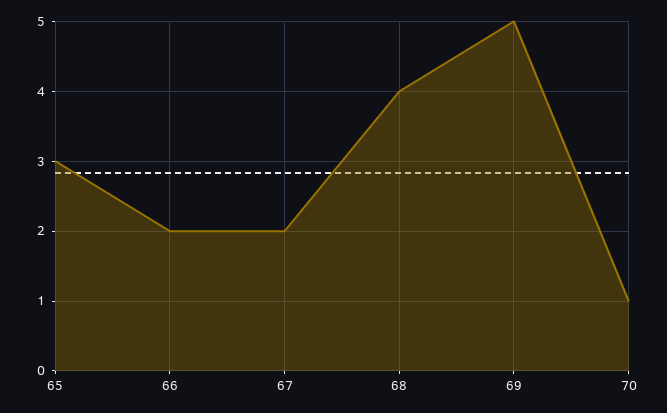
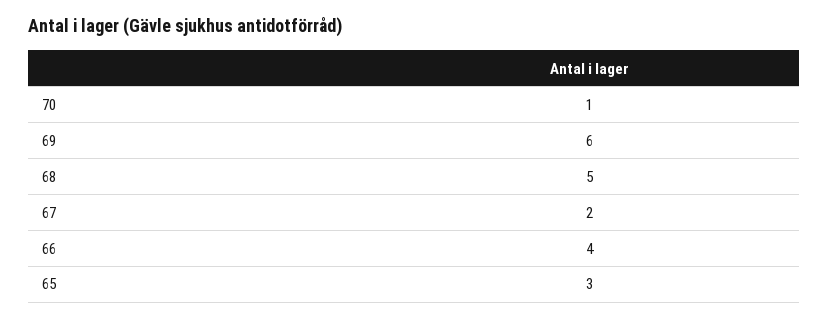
66: 2 -> 4
68: 4 -> 5
69: 5 -> 6

